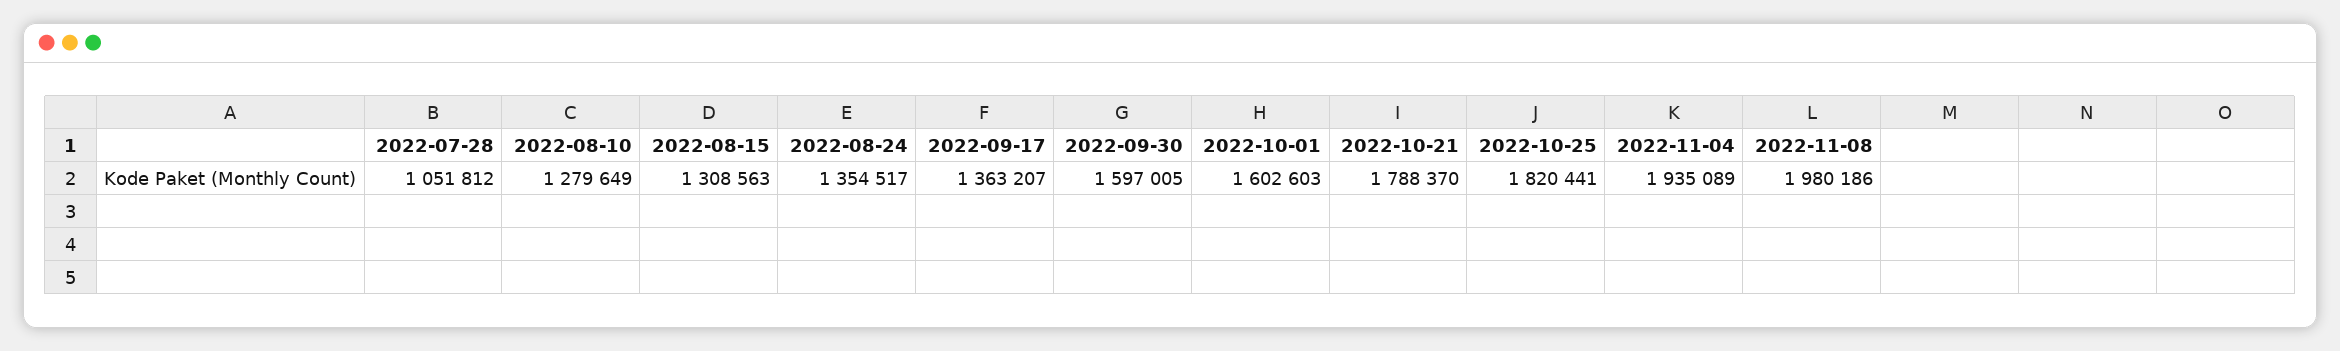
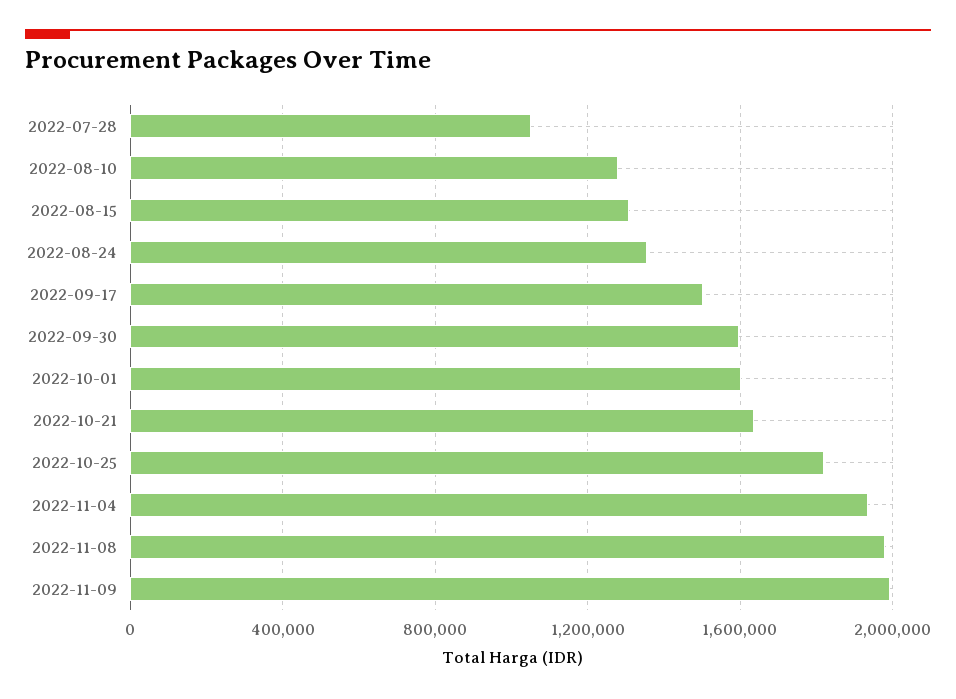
2022-09-17: 1363207 -> 1500000
2022-10-21: 1788370 -> 1650000
2022-11-09: none -> 2000000

